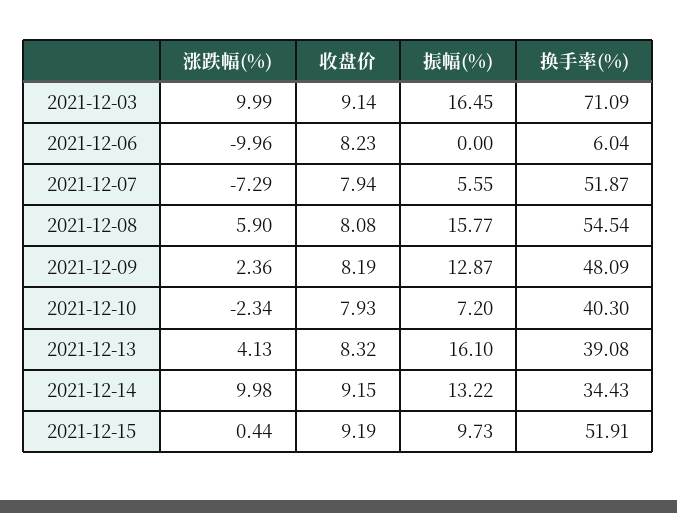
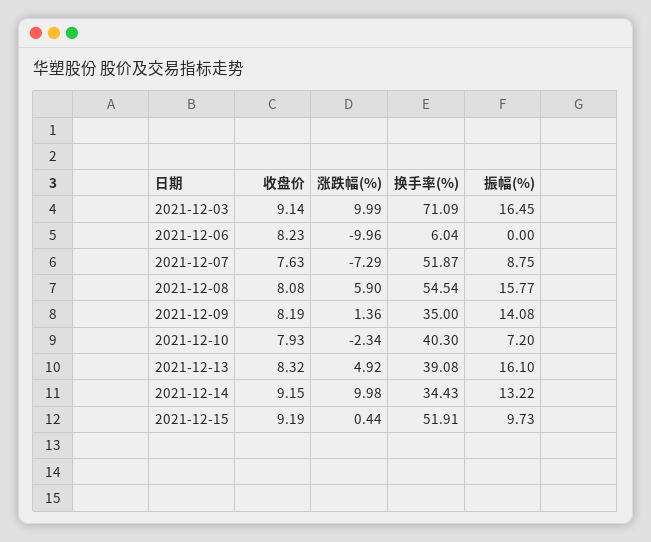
收盘价, 2021-12-07: 7.94 -> 7.63
振幅(%), 2021-12-07: 5.55 -> 8.75
涨跌幅(%), 2021-12-09: 2.36 -> 1.36
振幅(%), 2021-12-09: 12.87 -> 14.08
换手率(%), 2021-12-09: 48.09 -> 35
涨跌幅(%), 2021-12-13: 4.13 -> 4.92

